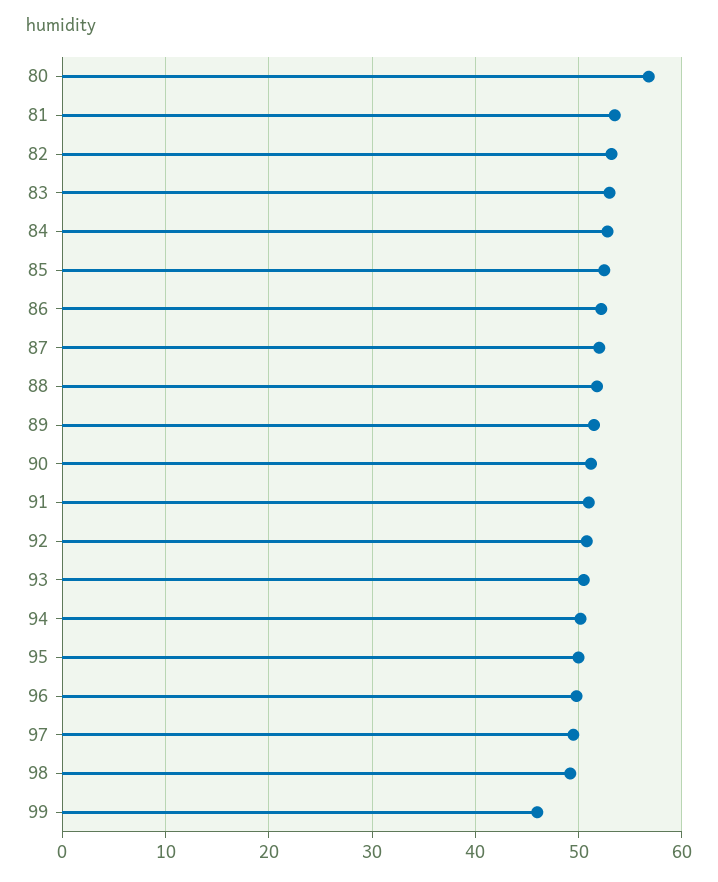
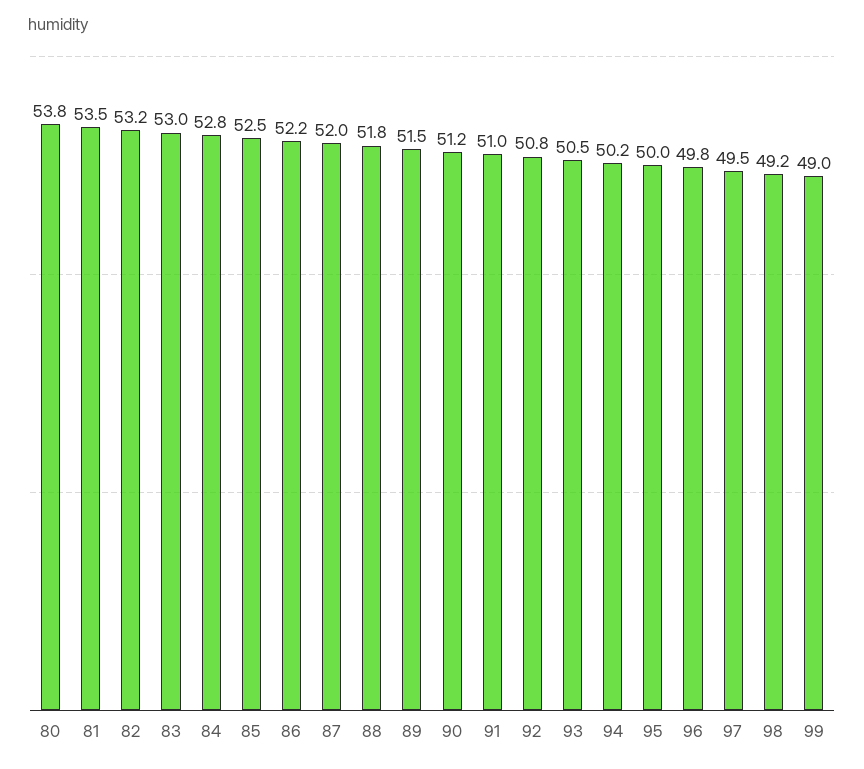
80: 57 -> 53.8
99: 46 -> 49

